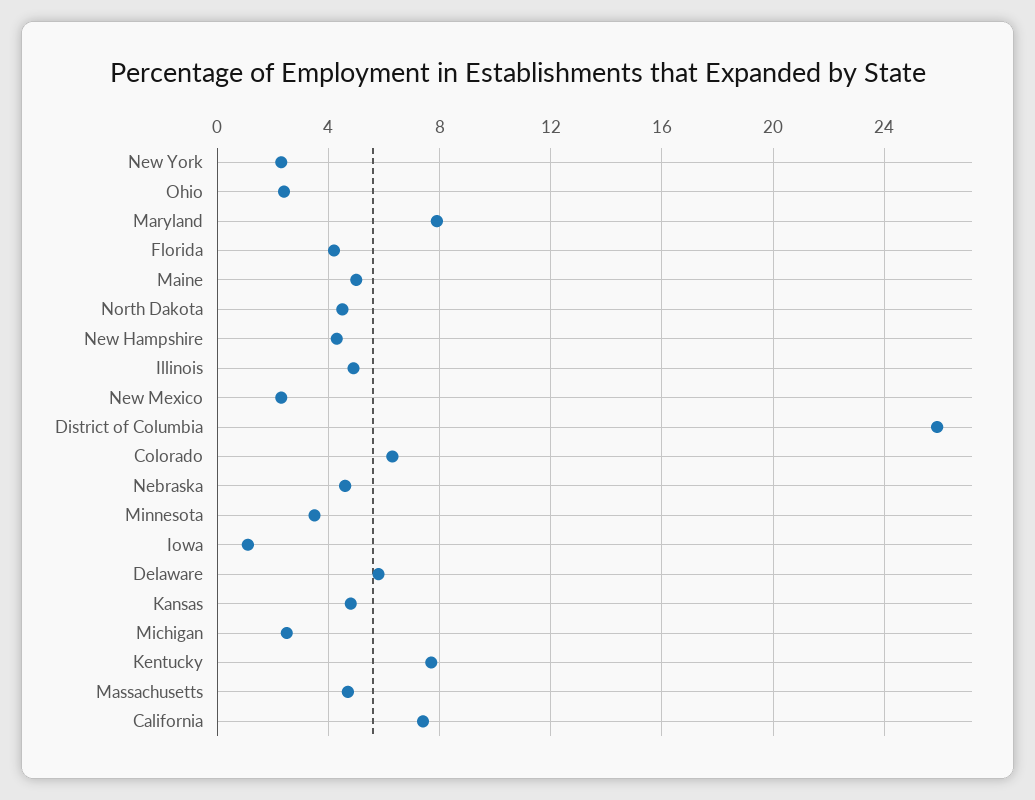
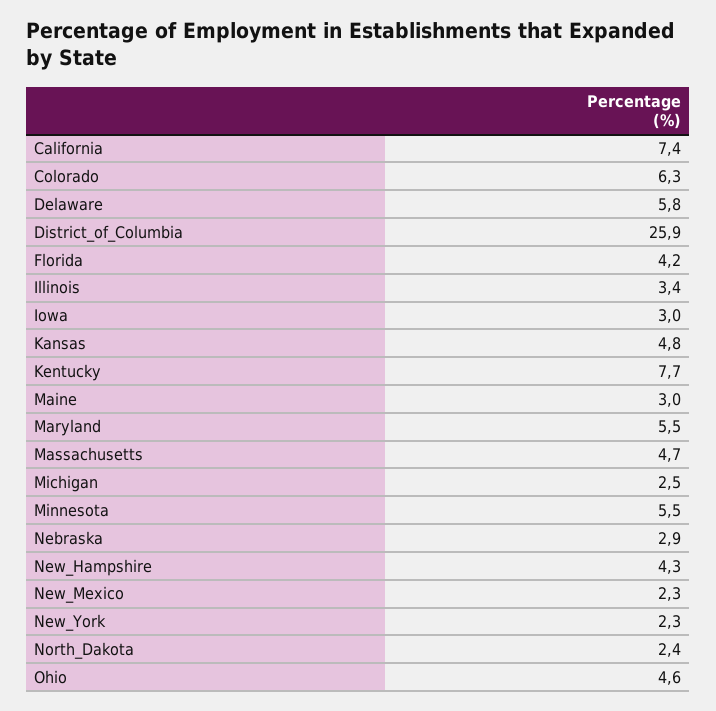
Ohio: 2.5 -> 4.6
Maryland: 8 -> 5.5
Maine: 5 -> 3
North Dakota: 4.5 -> 2.4
Illinois: 5 -> 3.4
Nebraska: 4.5 -> 2.9
Minnesota: 3.5 -> 5.5
Iowa: 1 -> 3

